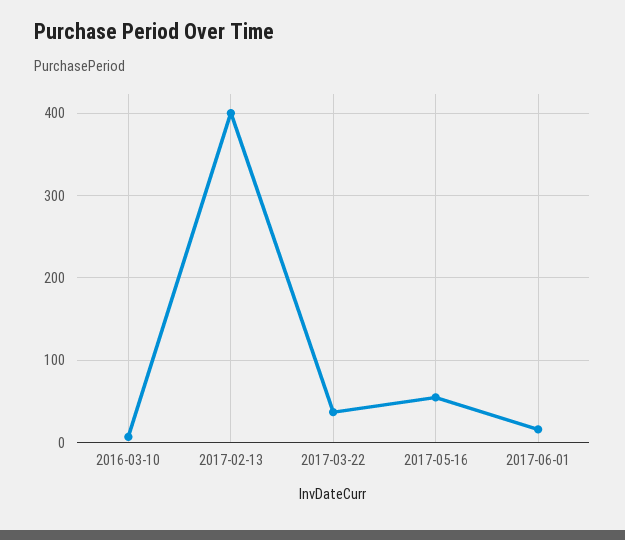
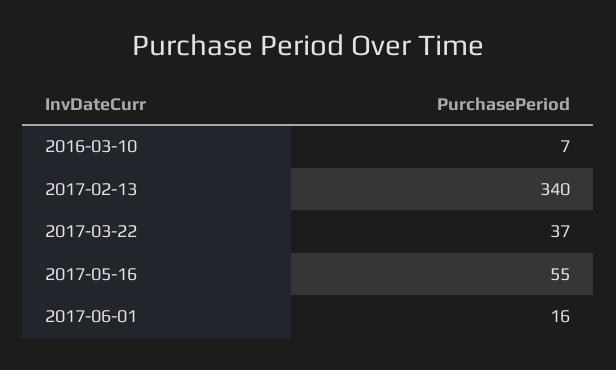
2017-02-13: 400 -> 340

